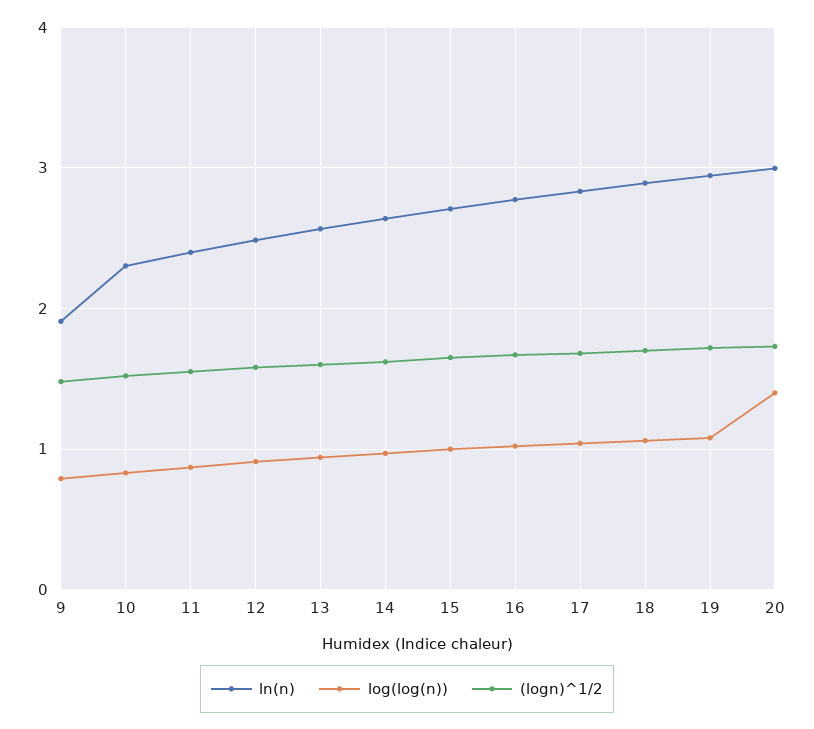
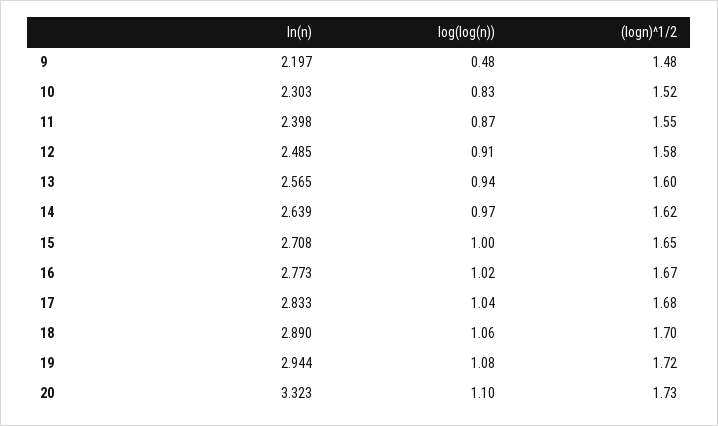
ln(n), 9: 1.9 -> 2.197
log(log(n)), 9: 0.8 -> 0.48
ln(n), 20: 3 -> 3.323
log(log(n)), 20: 1.4 -> 1.1

